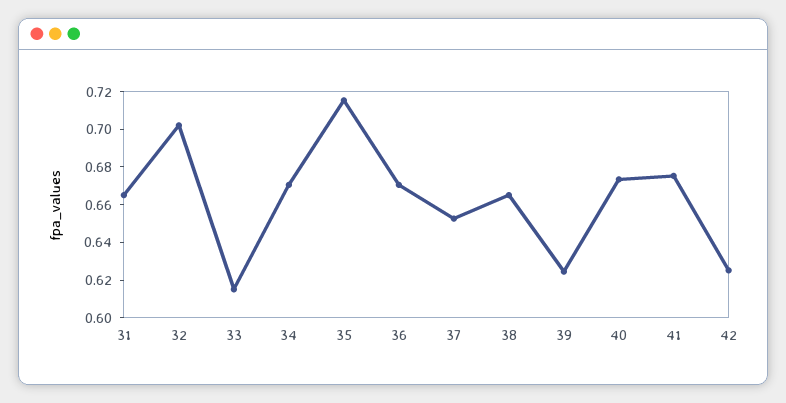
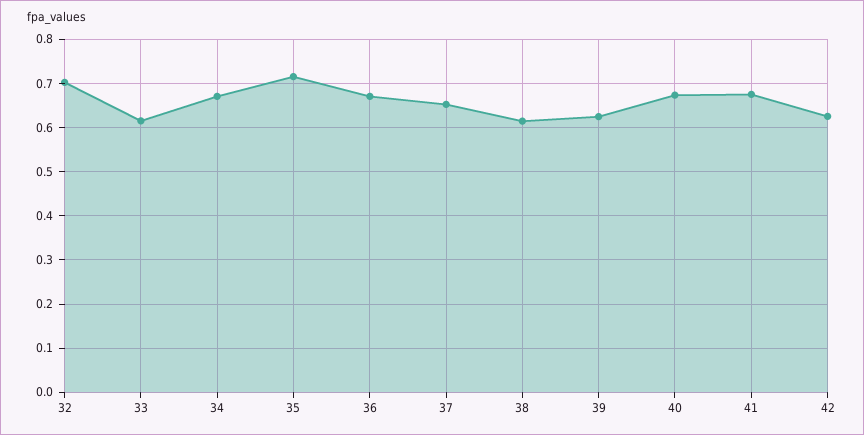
31: 0.665 -> none
38: 0.665 -> 0.62

